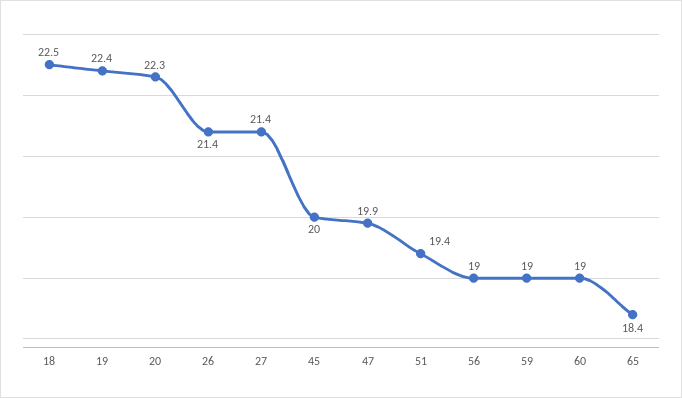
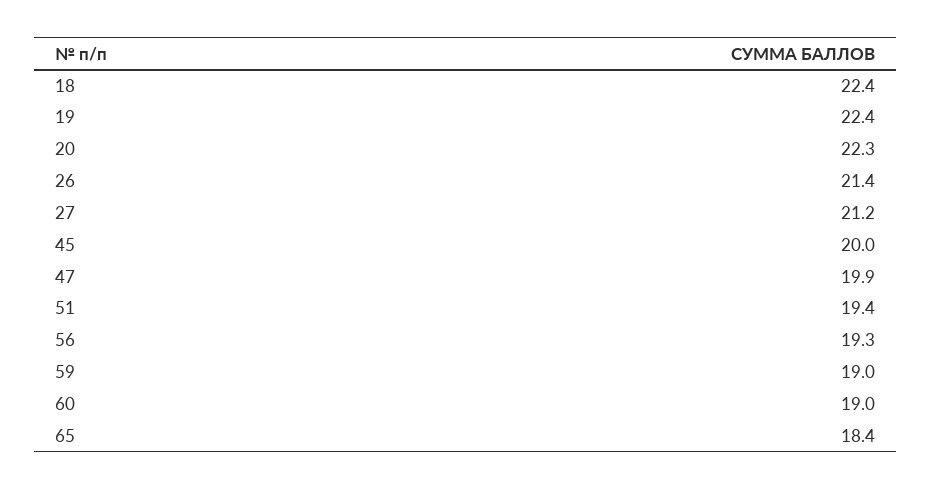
18: 22.5 -> 22.4
27: 21.4 -> 21.2
56: 19 -> 19.3

